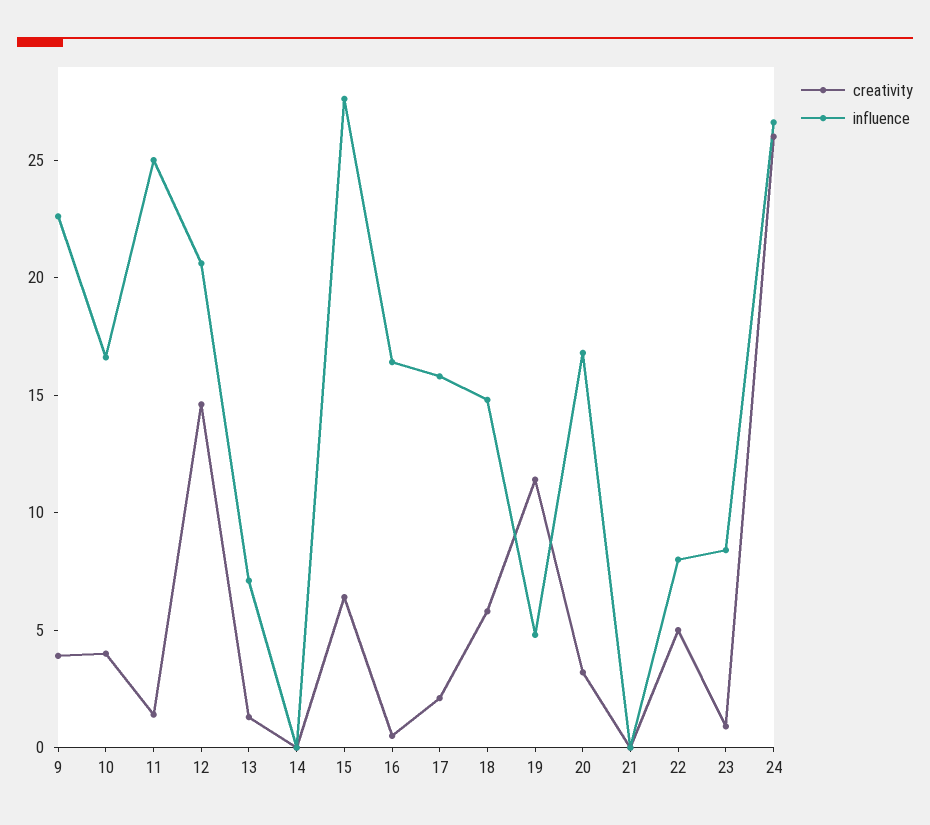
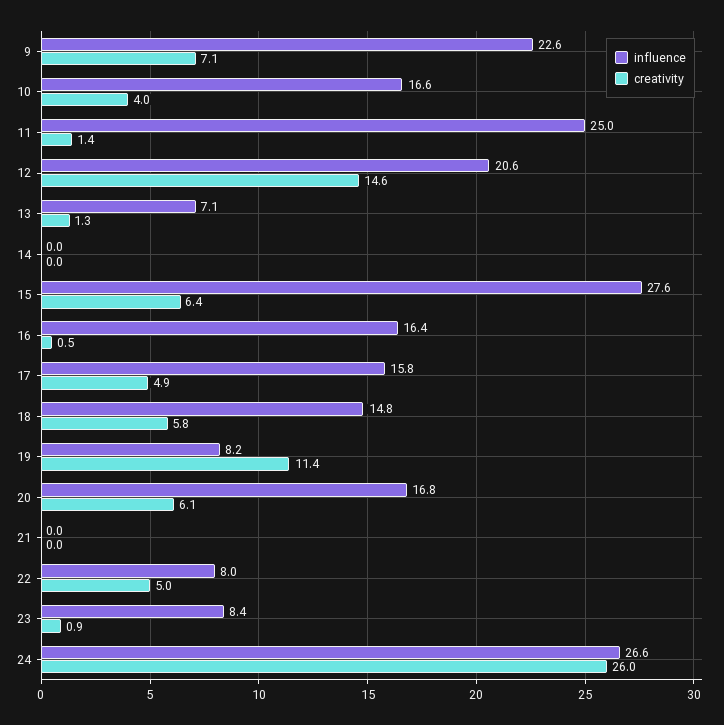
creativity, 9: 4 -> 7.1
creativity, 17: 2 -> 4.9
influence, 19: 5 -> 8.2
creativity, 20: 3 -> 6.1

